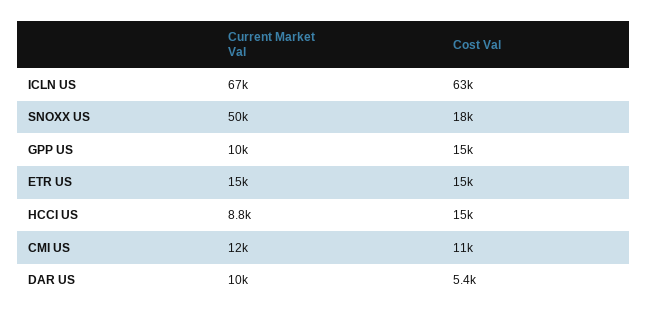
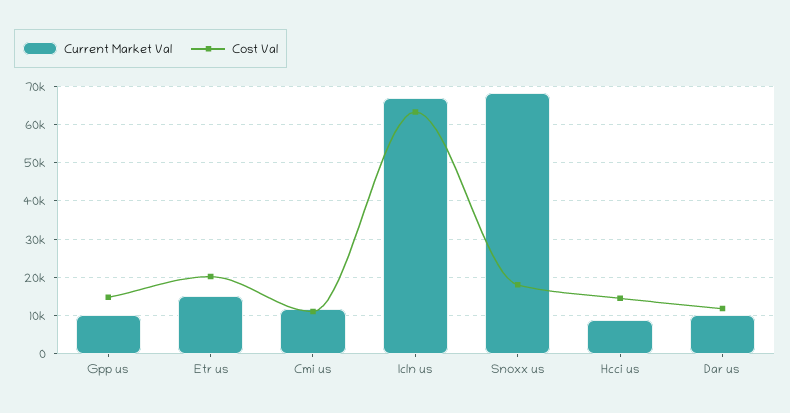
Current Market Val, SNOXX US: 50000 -> 68000
Cost Val, ETR US: 15000 -> 20000
Cost Val, DAR US: 5400 -> 12000

